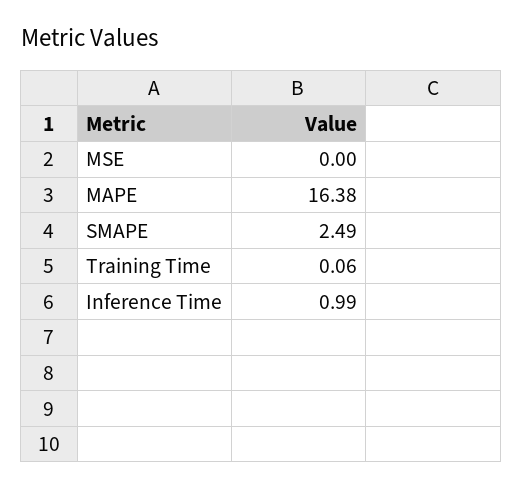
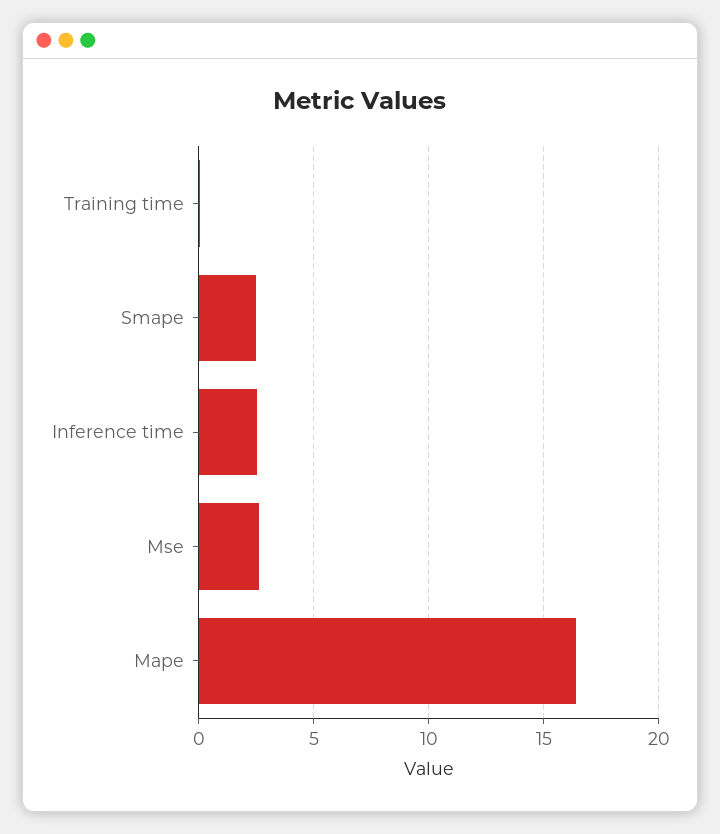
MSE: 0 -> 2.5
Inference Time: 0.99 -> 2.5

